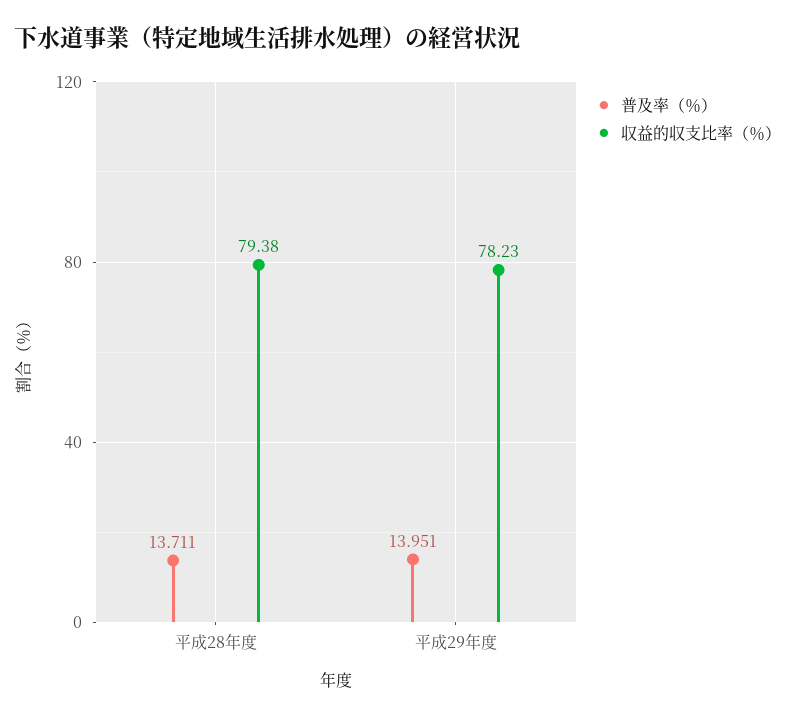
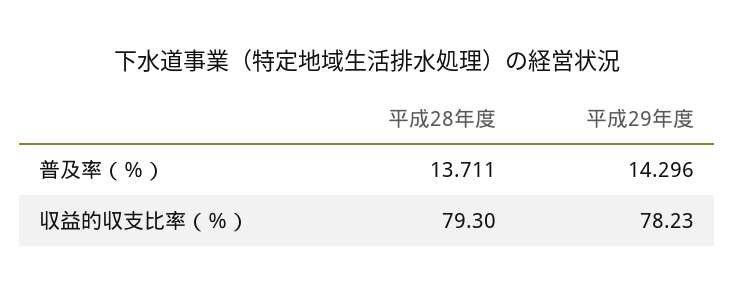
収益的収支比率（％）, 平成28年度: 79.38 -> 79.3
普及率（％）, 平成29年度: 13.951 -> 14.296

